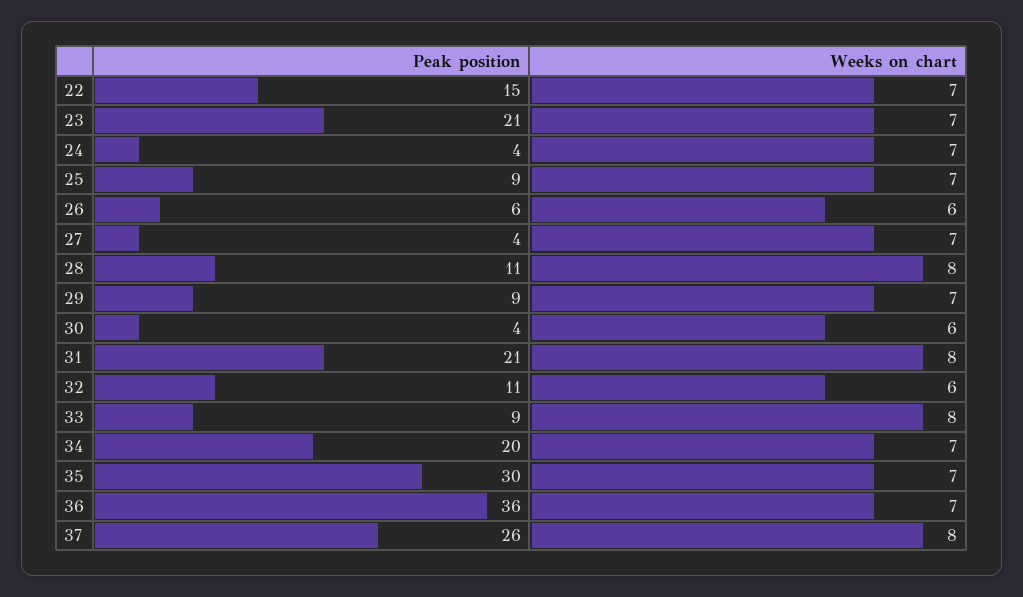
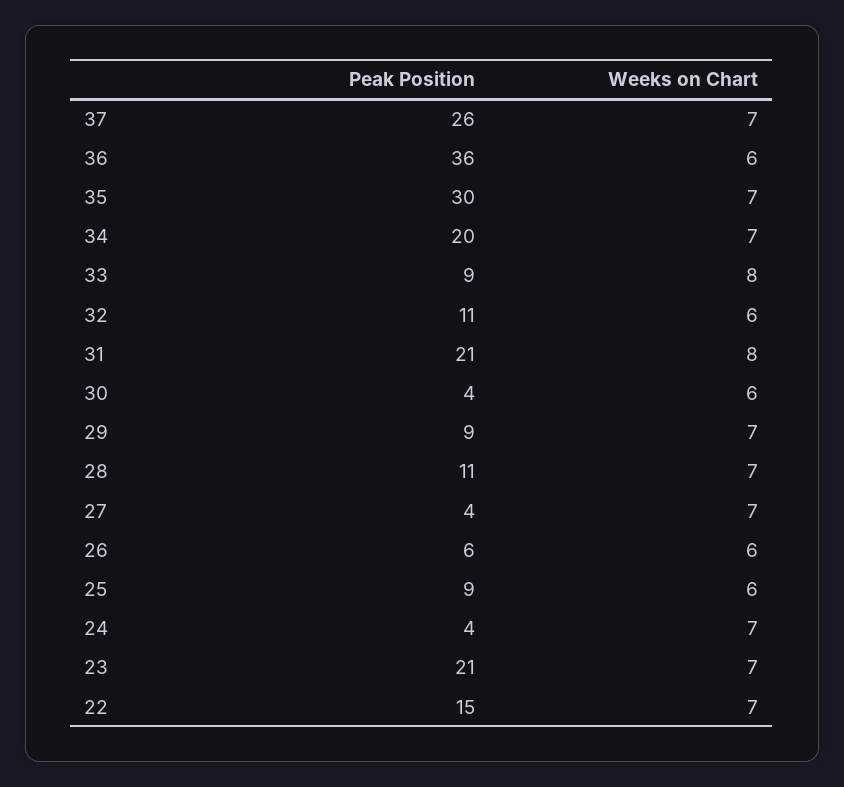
Weeks on chart, 25: 7 -> 6
Weeks on chart, 28: 8 -> 7
Weeks on chart, 36: 7 -> 6
Weeks on chart, 37: 8 -> 7

